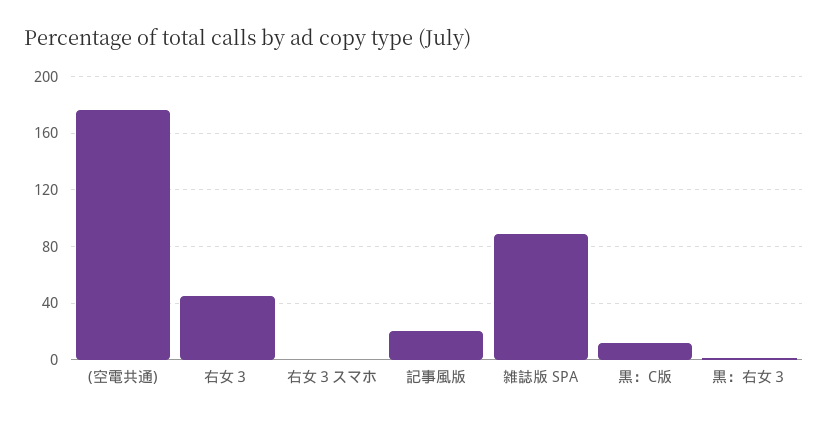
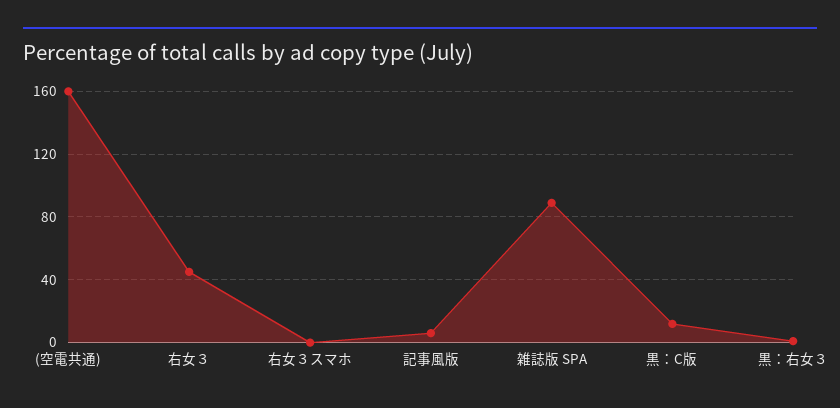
(空電共通): 175 -> 160
記事風版: 20 -> 5

